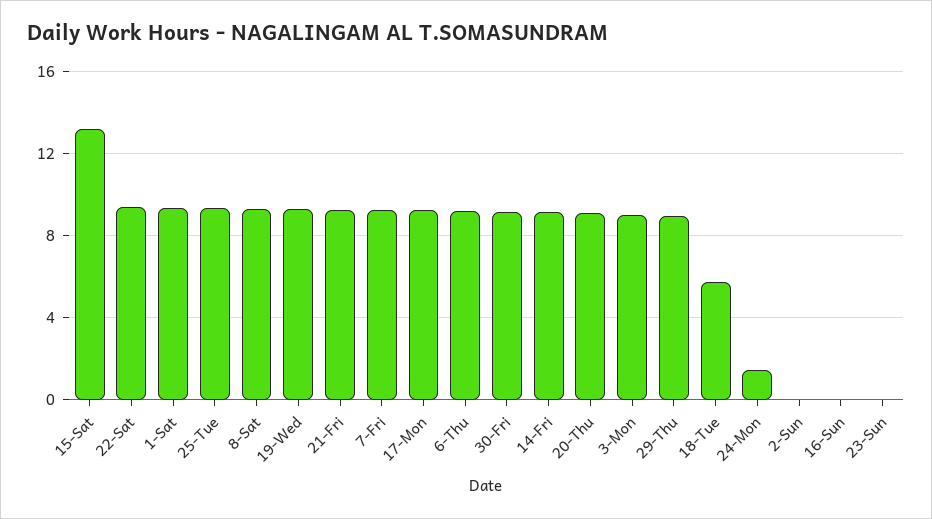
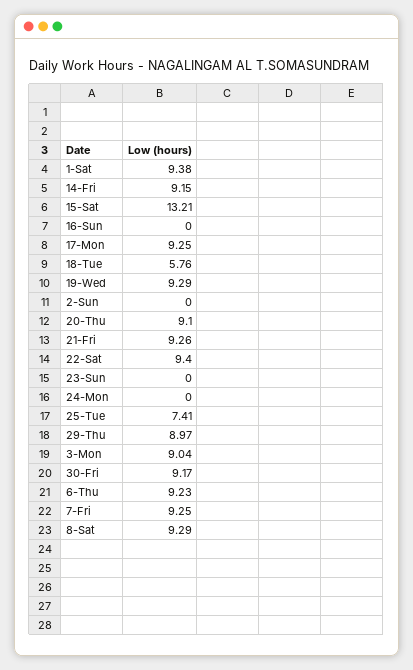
25-Tue: 9.5 -> 7.41
24-Mon: 1.5 -> 0

